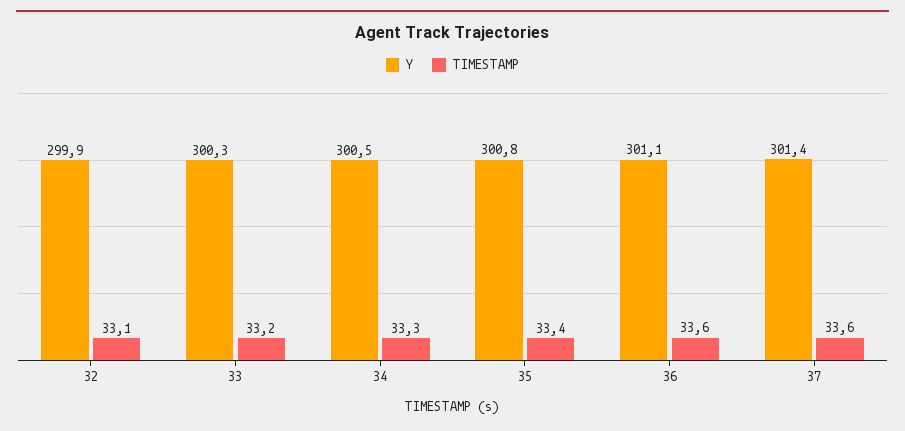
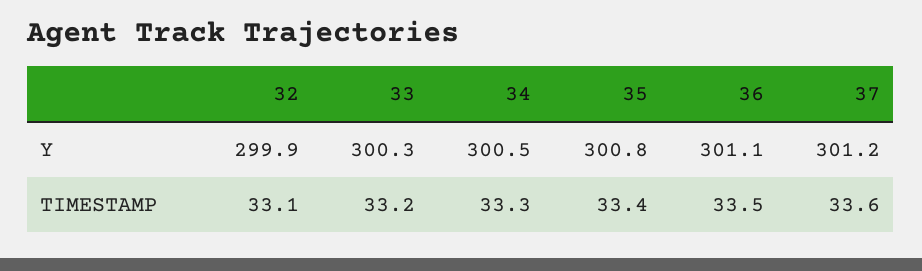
TIMESTAMP, 36: 33.6 -> 33.5
Y, 37: 301.4 -> 301.2

